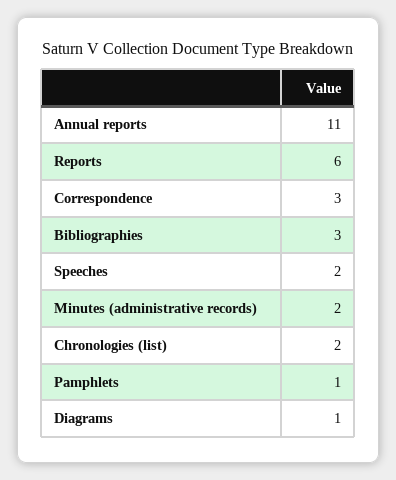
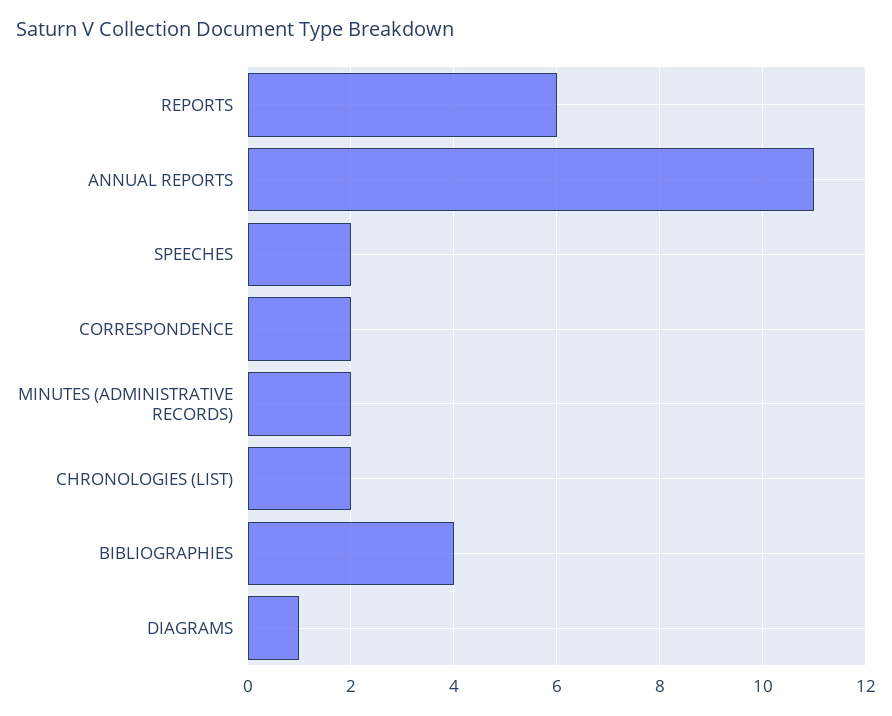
Correspondence: 3 -> 2
Bibliographies: 3 -> 4
Pamphlets: 1 -> none

